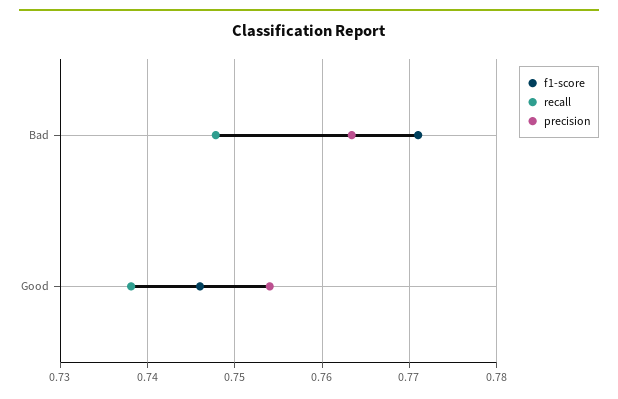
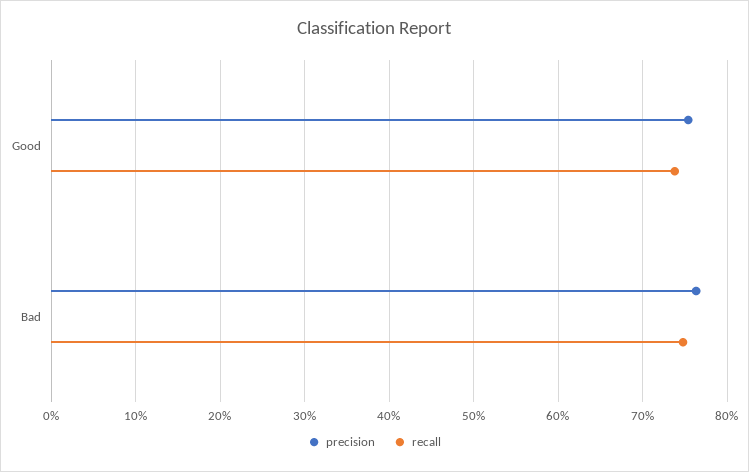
f1-score, Bad: 0.771 -> none
f1-score, Good: 0.746 -> none

